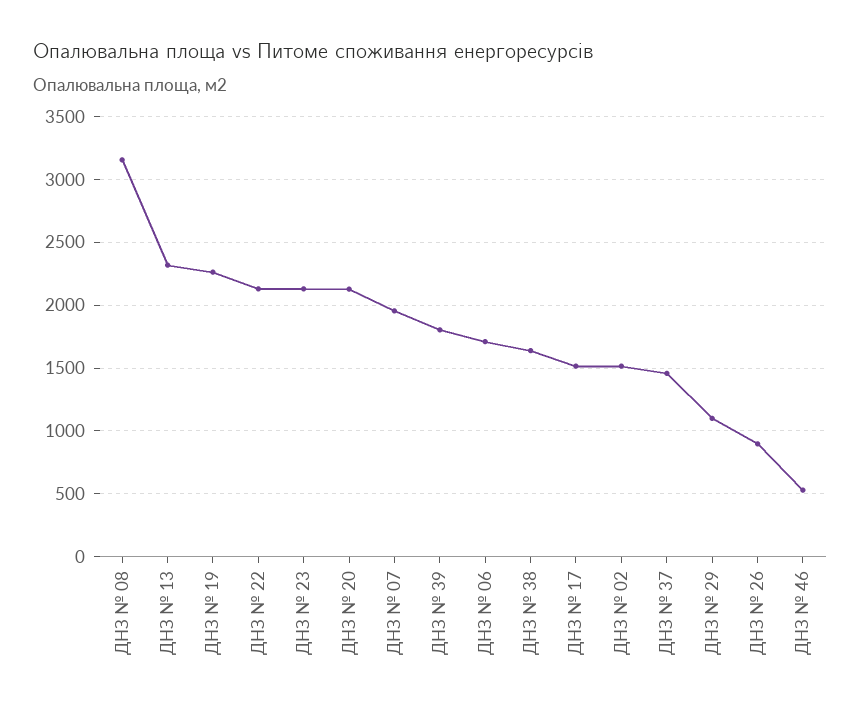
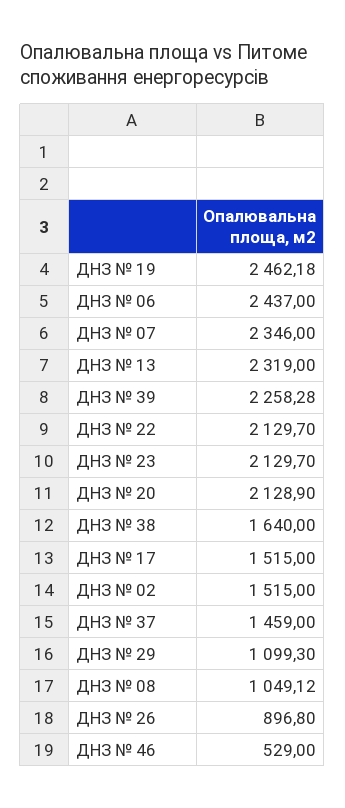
ДНЗ № 08: 3150 -> 1049.12
ДНЗ № 19: 2250 -> 2462.18
ДНЗ № 07: 1950 -> 2346
ДНЗ № 39: 1800 -> 2258.28
ДНЗ № 06: 1700 -> 2437

